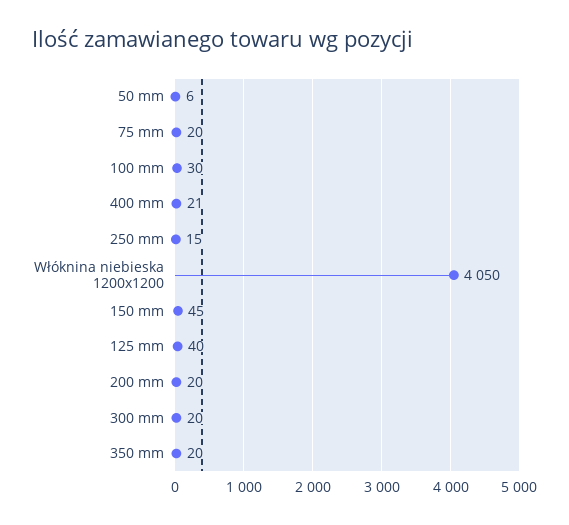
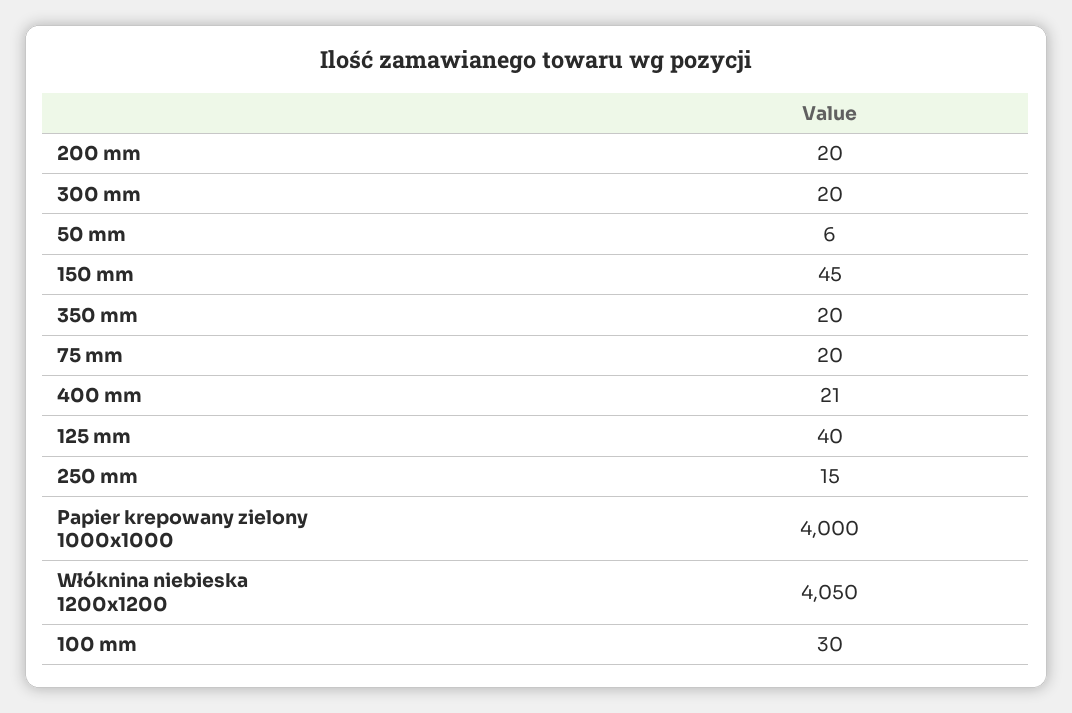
Papier krepowany zielony 1000x1000: none -> 4000

